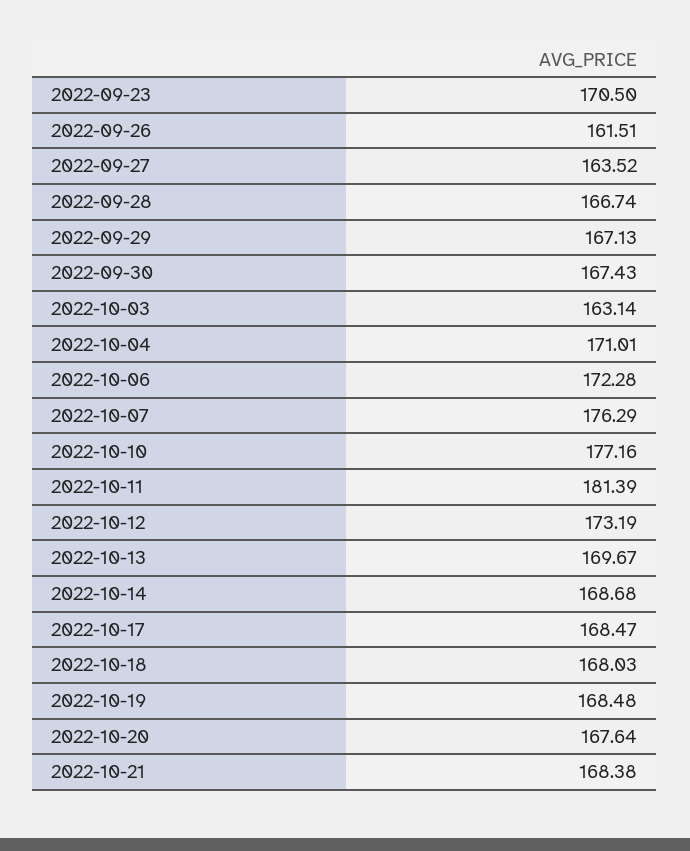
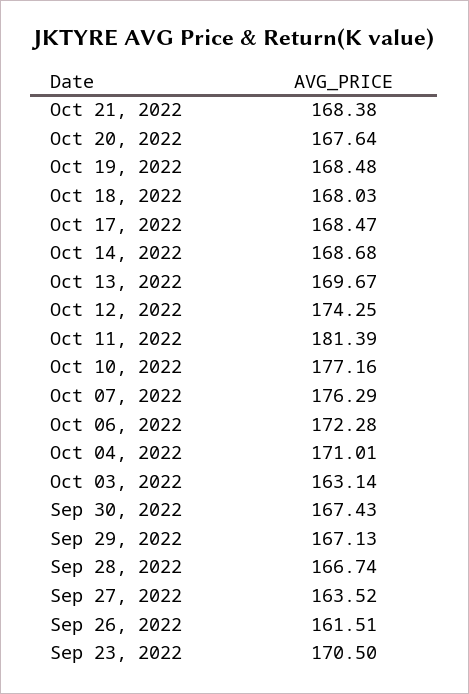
2022-10-12: 173.19 -> 174.25

